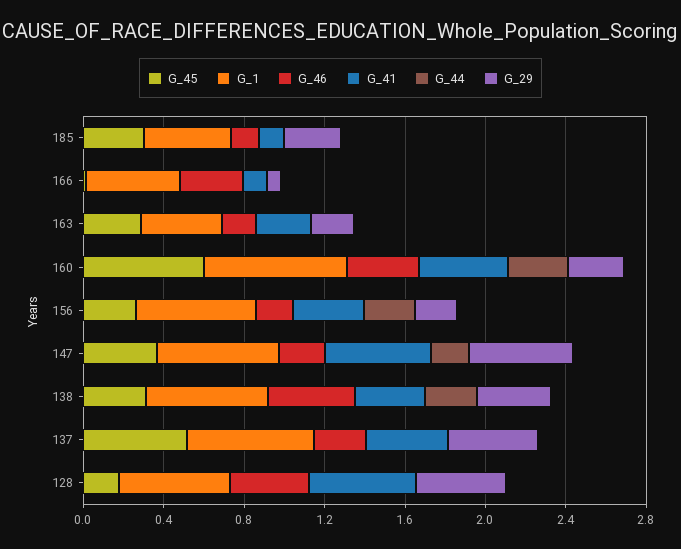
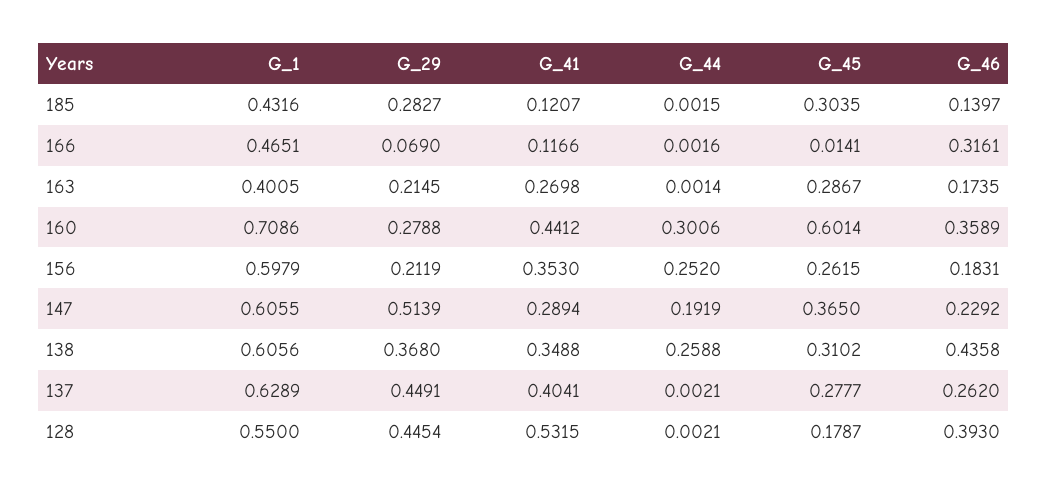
G_41, 147: 0.5 -> 0.2894
G_45, 137: 0.5 -> 0.2777

